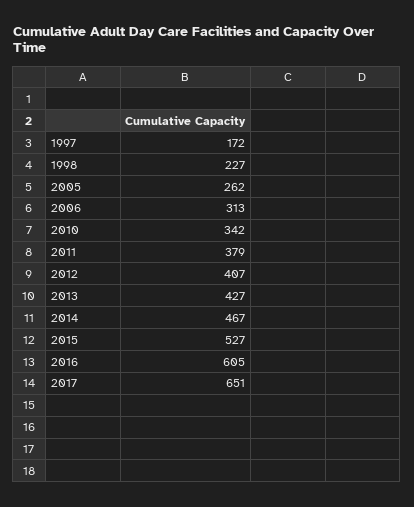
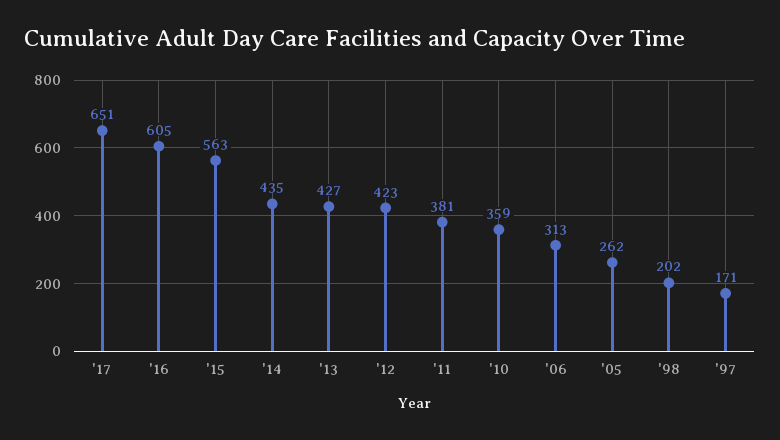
1997: 172 -> 171
1998: 227 -> 202
2010: 342 -> 359
2011: 379 -> 381
2012: 407 -> 423
2014: 467 -> 435
2015: 527 -> 563

